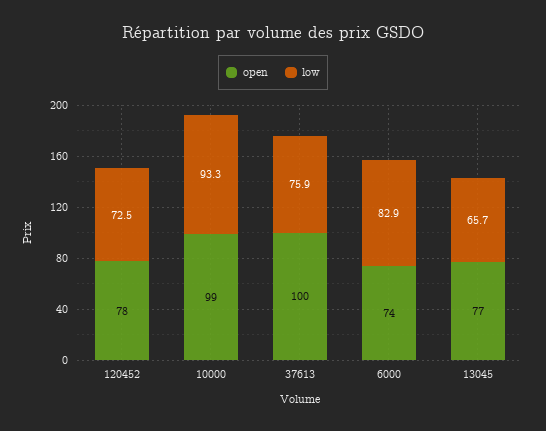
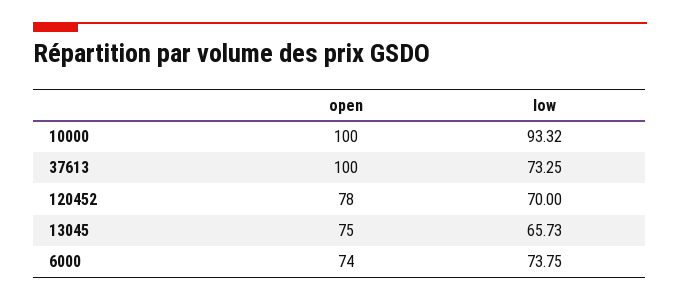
low, 120452: 72.5 -> 70
open, 10000: 99 -> 100
low, 37613: 75.9 -> 73.25
low, 6000: 82.9 -> 73.75
open, 13045: 77 -> 75

